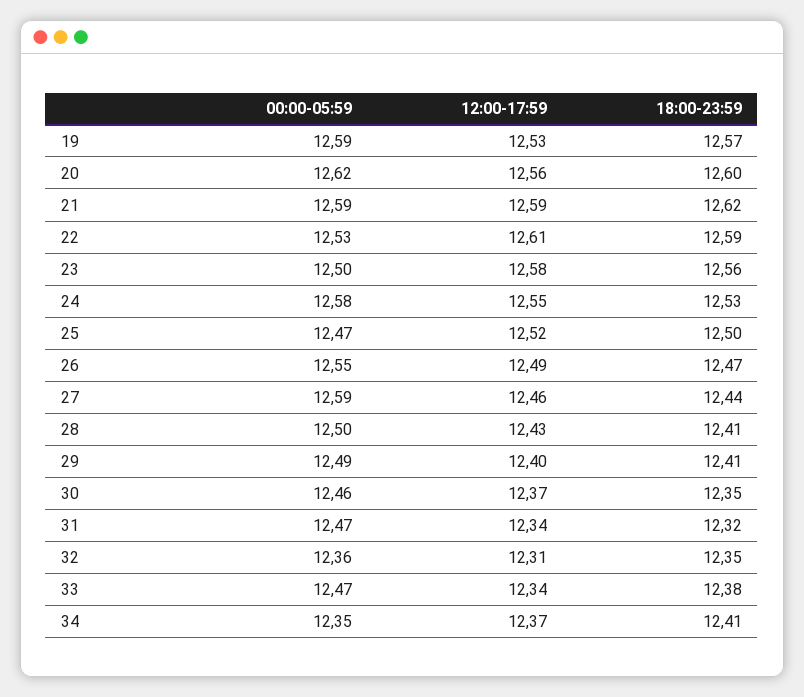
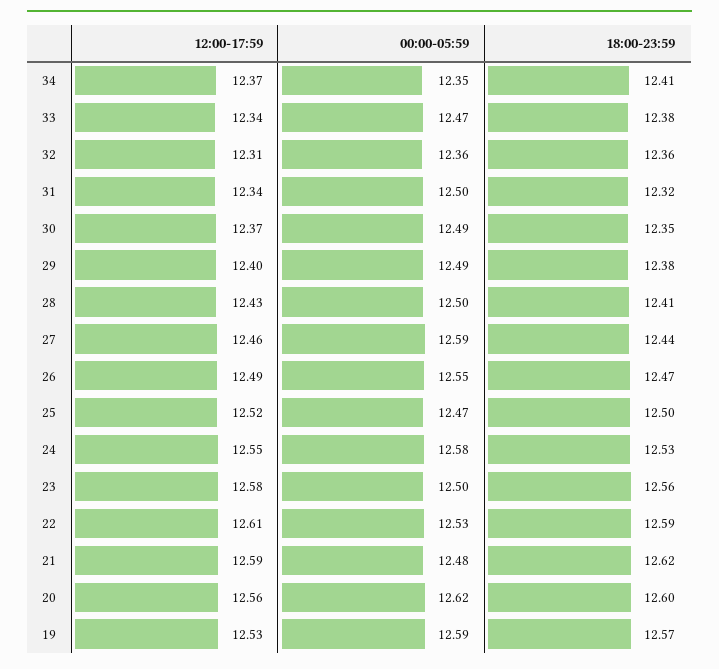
00:00-05:59, 21: 12.59 -> 12.48
18:00-23:59, 29: 12.41 -> 12.38
00:00-05:59, 30: 12.46 -> 12.49
00:00-05:59, 31: 12.47 -> 12.5
18:00-23:59, 32: 12.35 -> 12.36

